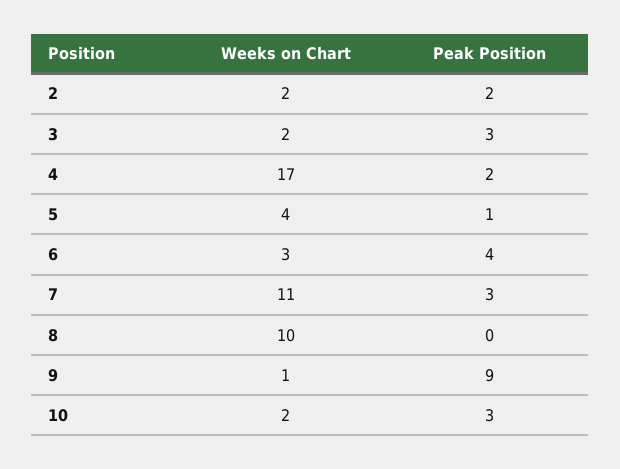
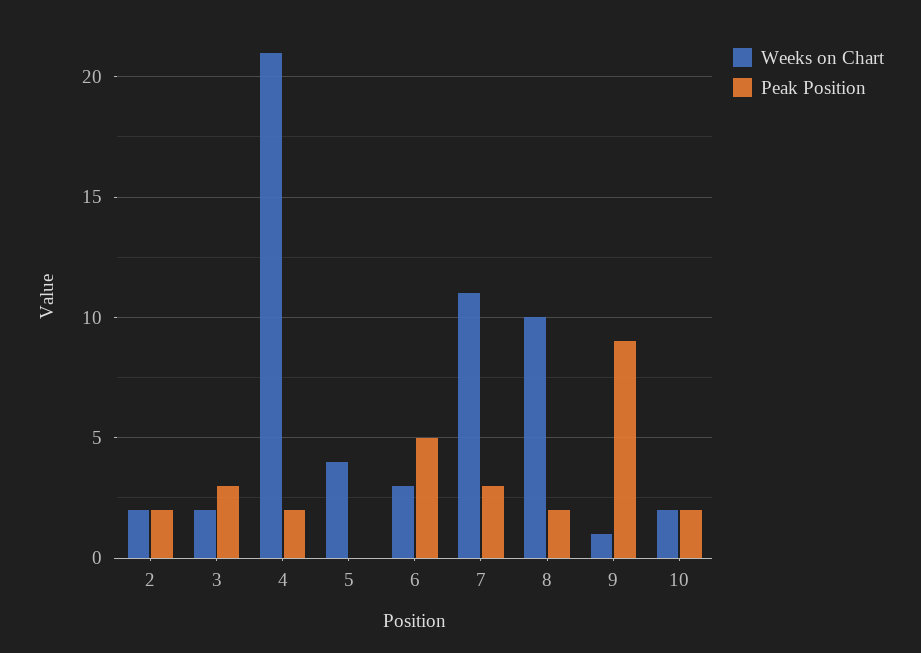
Weeks on Chart, 4: 17 -> 21
Peak Position, 5: 1 -> 0
Peak Position, 6: 4 -> 5
Peak Position, 8: 0 -> 2
Peak Position, 10: 3 -> 2

